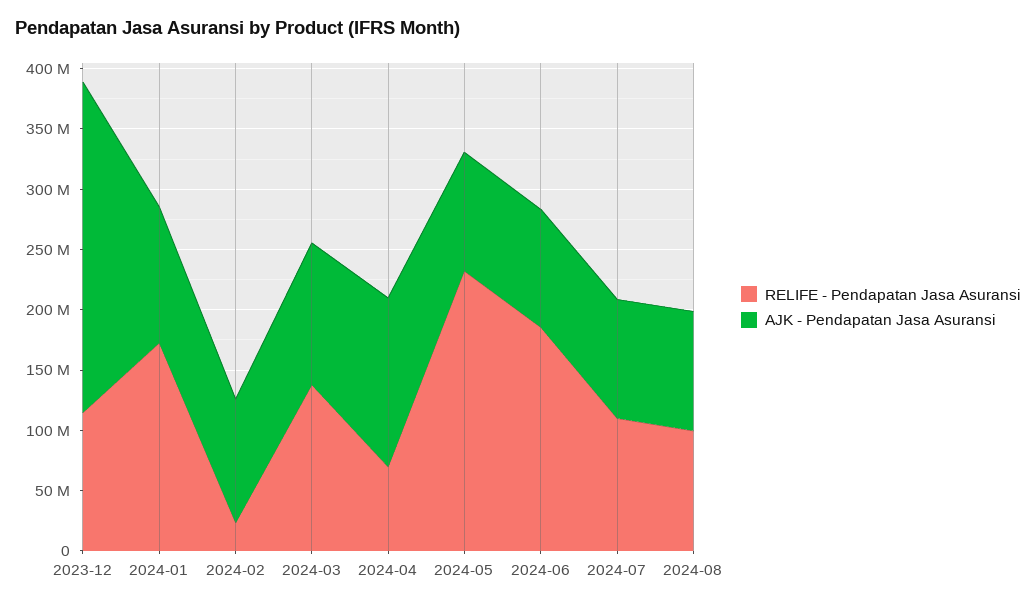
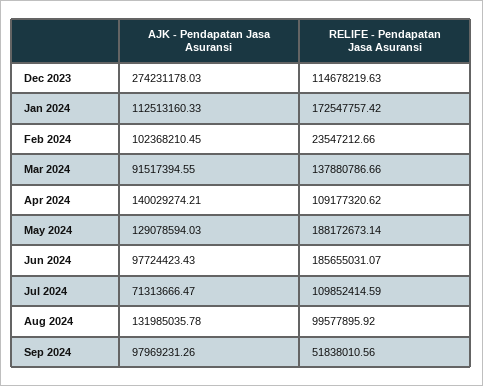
AJK - Pendapatan Jasa Asuransi, 2024-03: 120000000 -> 91517394.55
RELIFE - Pendapatan Jasa Asuransi, 2024-04: 70000000 -> 109177320.62
RELIFE - Pendapatan Jasa Asuransi, 2024-05: 230000000 -> 188172673.14
AJK - Pendapatan Jasa Asuransi, 2024-05: 100000000 -> 129078594.03
AJK - Pendapatan Jasa Asuransi, 2024-07: 100000000 -> 71313666.47
AJK - Pendapatan Jasa Asuransi, 2024-08: 100000000 -> 131985035.78
AJK - Pendapatan Jasa Asuransi, Sep 2024: none -> 97969231.26
RELIFE - Pendapatan Jasa Asuransi, Sep 2024: none -> 51838010.56

